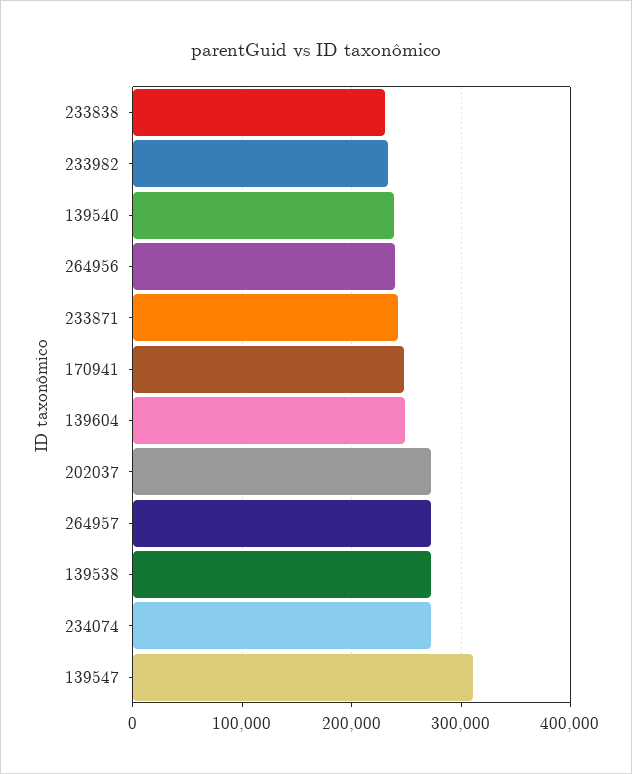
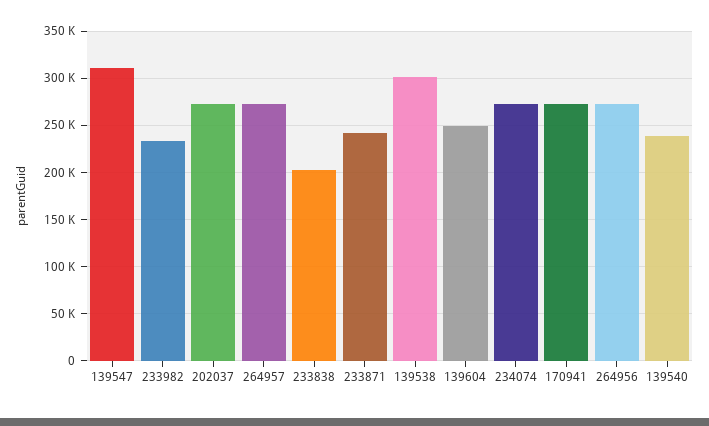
233838: 230000 -> 200000
264956: 240000 -> 270000
170941: 250000 -> 270000
139538: 270000 -> 300000

